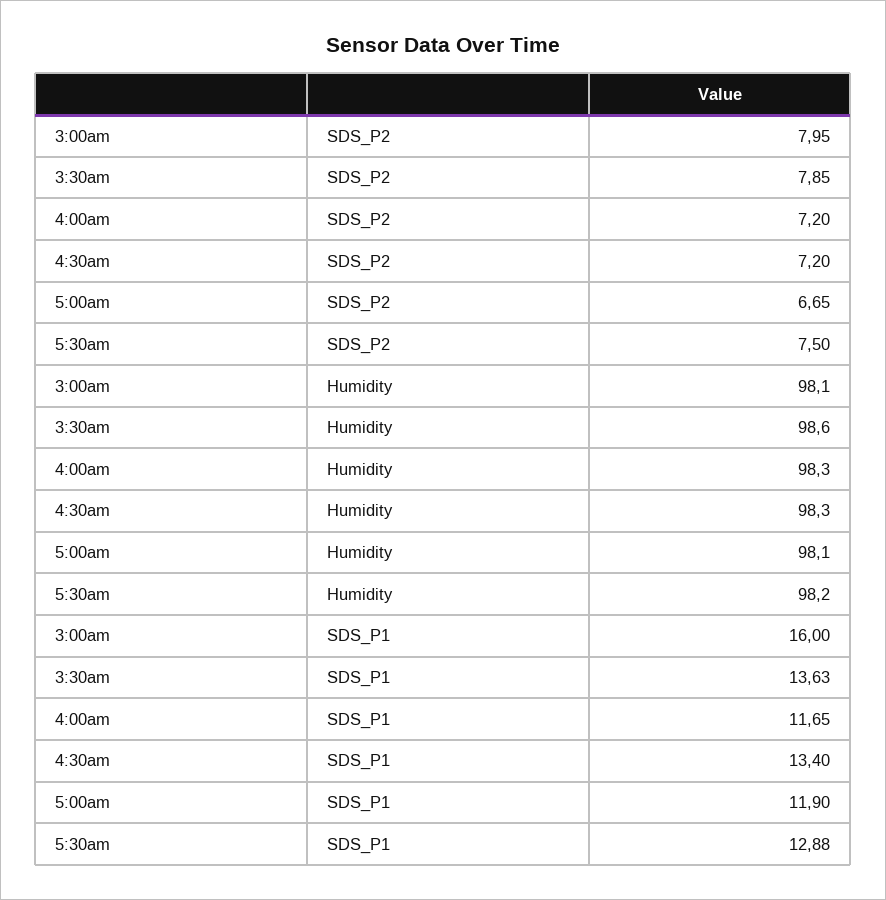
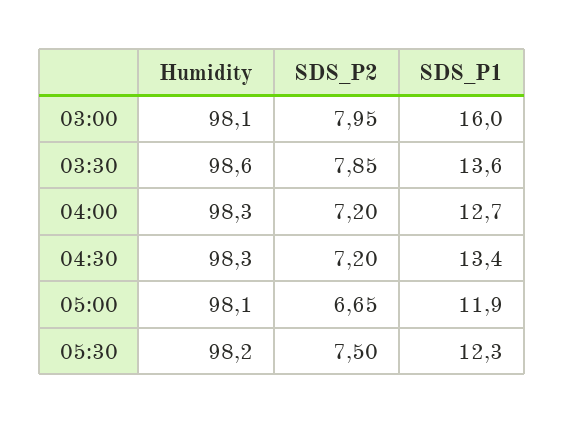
4:00am, SDS_P1: 11.65 -> 12.7
5:30am, SDS_P1: 12.88 -> 12.3

